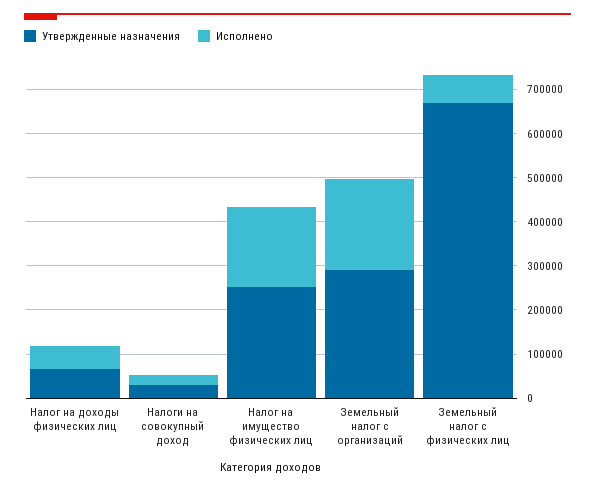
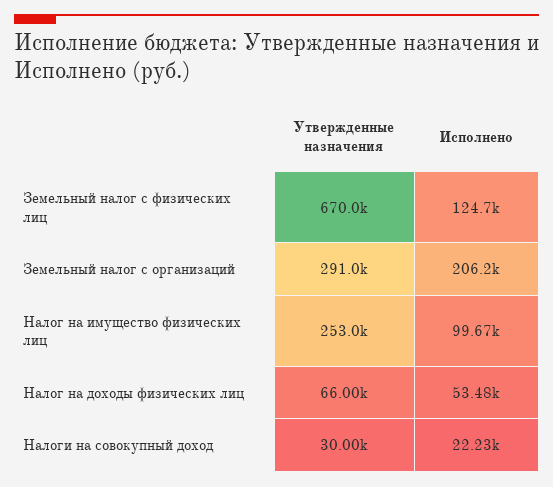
Исполнено, Налог на имущество физических лиц: 180000 -> 99670
Исполнено, Земельный налог с физических лиц: 60000 -> 124700

